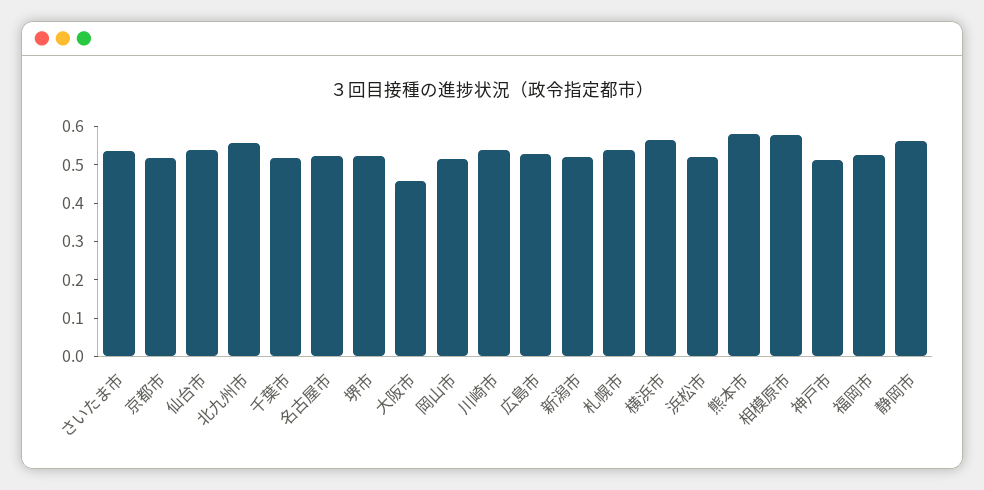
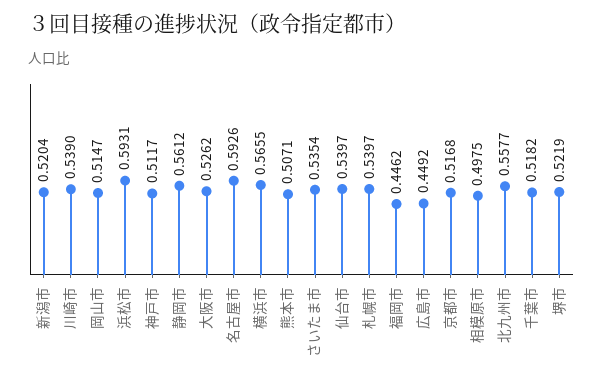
名古屋市: 0.525 -> 0.5926
大阪市: 0.45 -> 0.5262
広島市: 0.525 -> 0.4492
浜松市: 0.525 -> 0.5931
熊本市: 0.575 -> 0.5071
相模原市: 0.575 -> 0.4975
福岡市: 0.525 -> 0.4462

